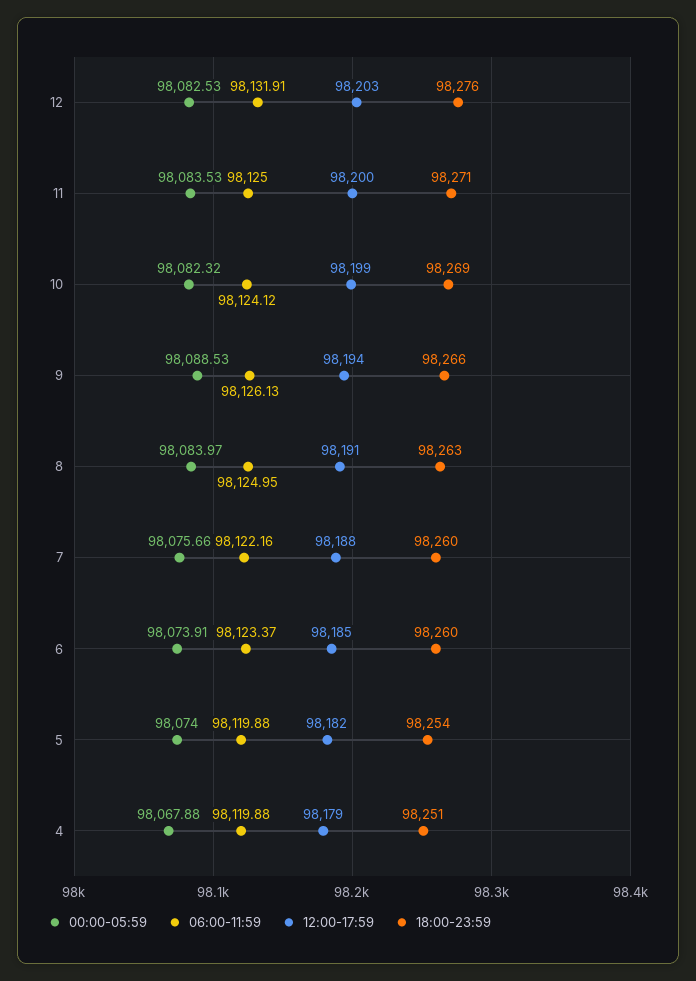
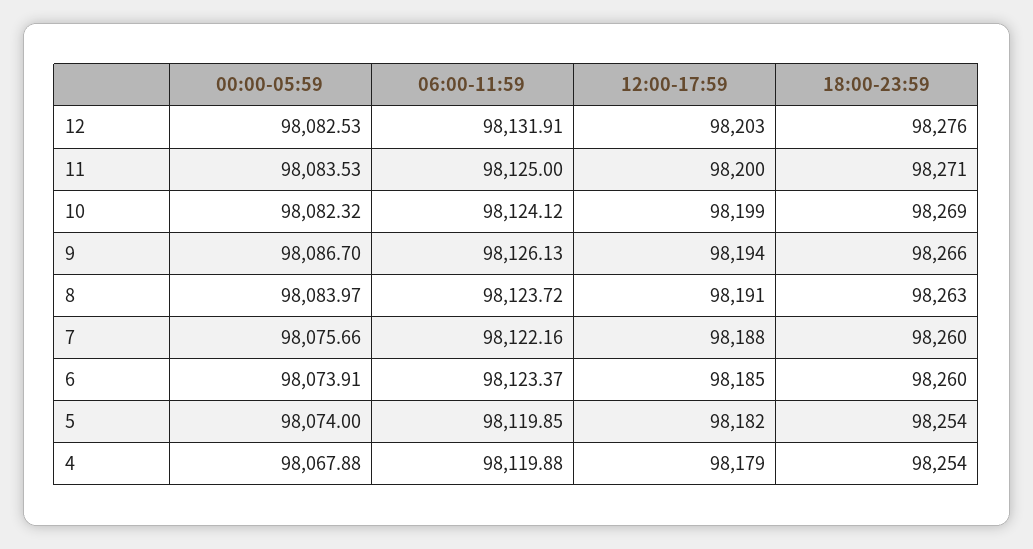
00:00-05:59, 9: 98088.53 -> 98086.7
06:00-11:59, 8: 98124.95 -> 98123.72
06:00-11:59, 5: 98119.88 -> 98119.85
18:00-23:59, 4: 98251 -> 98254

